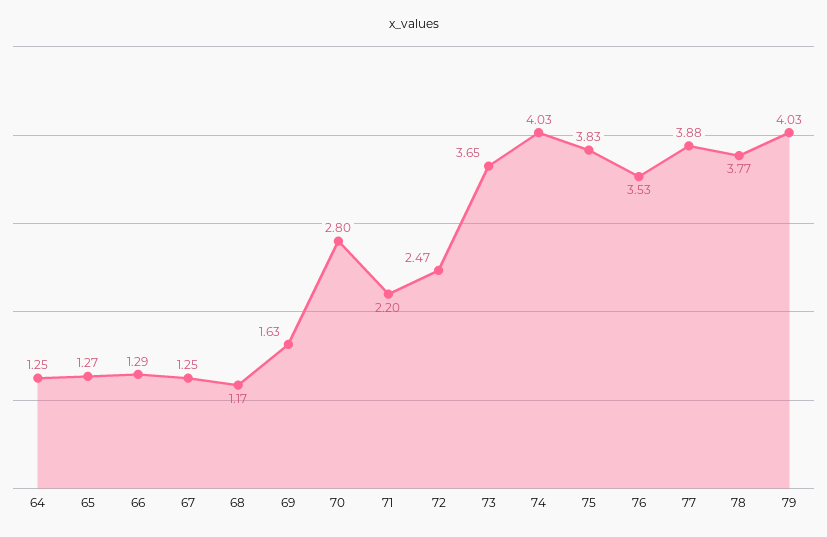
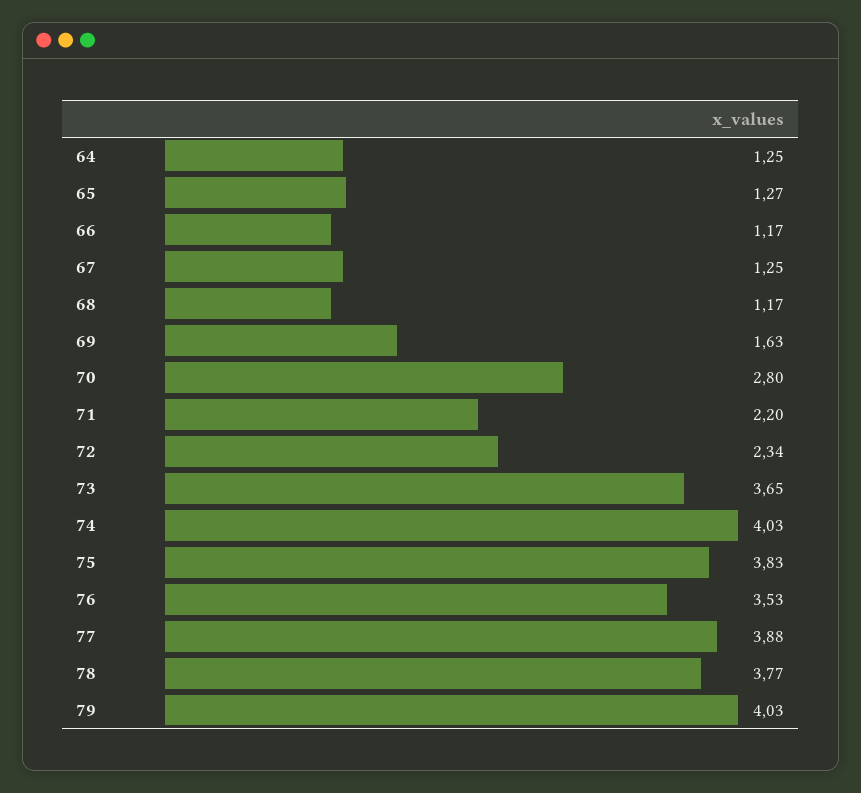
66: 1.29 -> 1.17
72: 2.47 -> 2.34

